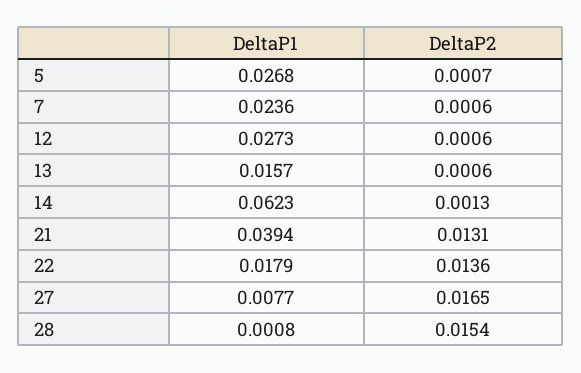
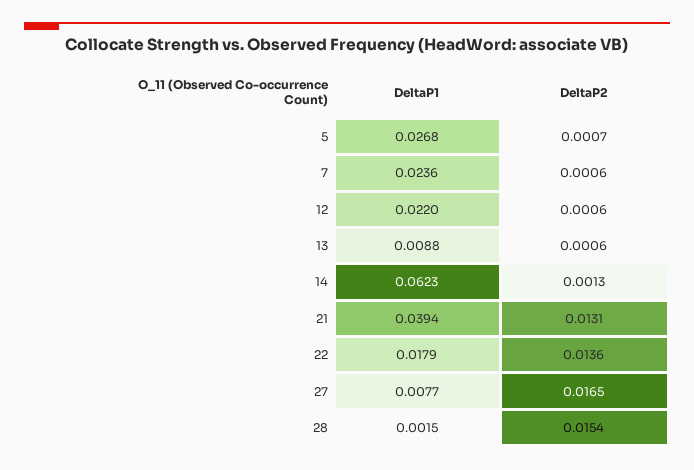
DeltaP1, 12: 0.0273 -> 0.022
DeltaP1, 13: 0.0157 -> 0.0088
DeltaP1, 28: 0.0008 -> 0.0015

